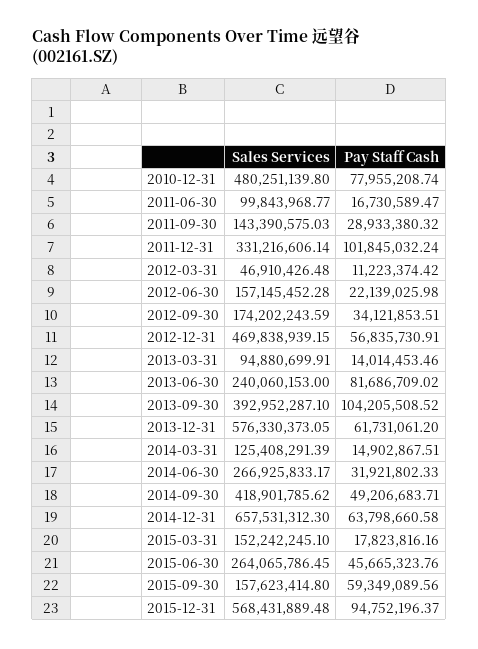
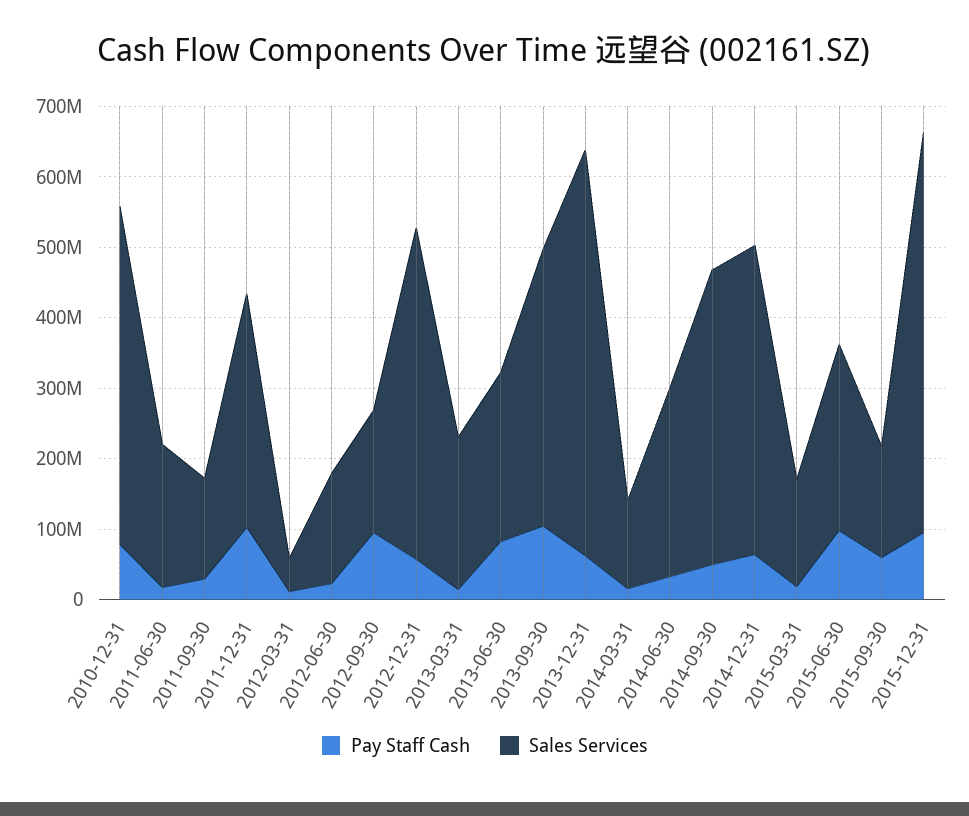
Sales Services, 2011-06-30: 99843968.77 -> 200000000
Pay Staff Cash, 2012-09-30: 34121853.51 -> 100000000
Sales Services, 2013-03-31: 94880699.91 -> 220000000
Sales Services, 2014-12-31: 657531312.3 -> 440000000
Pay Staff Cash, 2015-06-30: 45665323.76 -> 100000000

